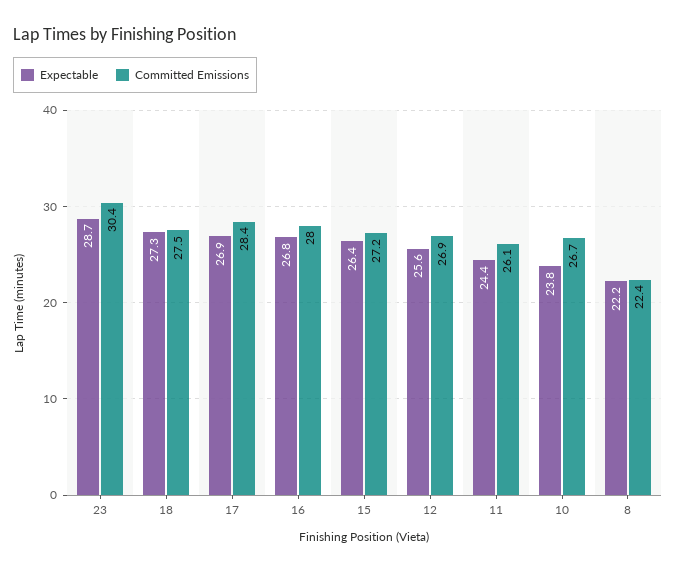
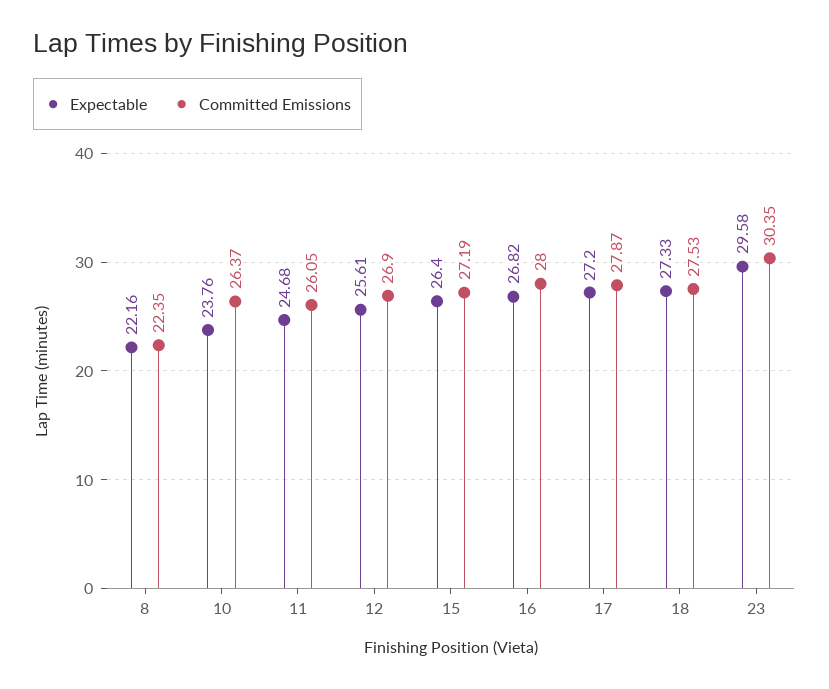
Expectable, 23: 28.7 -> 29.58
Expectable, 17: 26.9 -> 27.2
Committed Emissions, 17: 28.4 -> 27.87
Expectable, 11: 24.4 -> 24.68
Committed Emissions, 10: 26.7 -> 26.37

